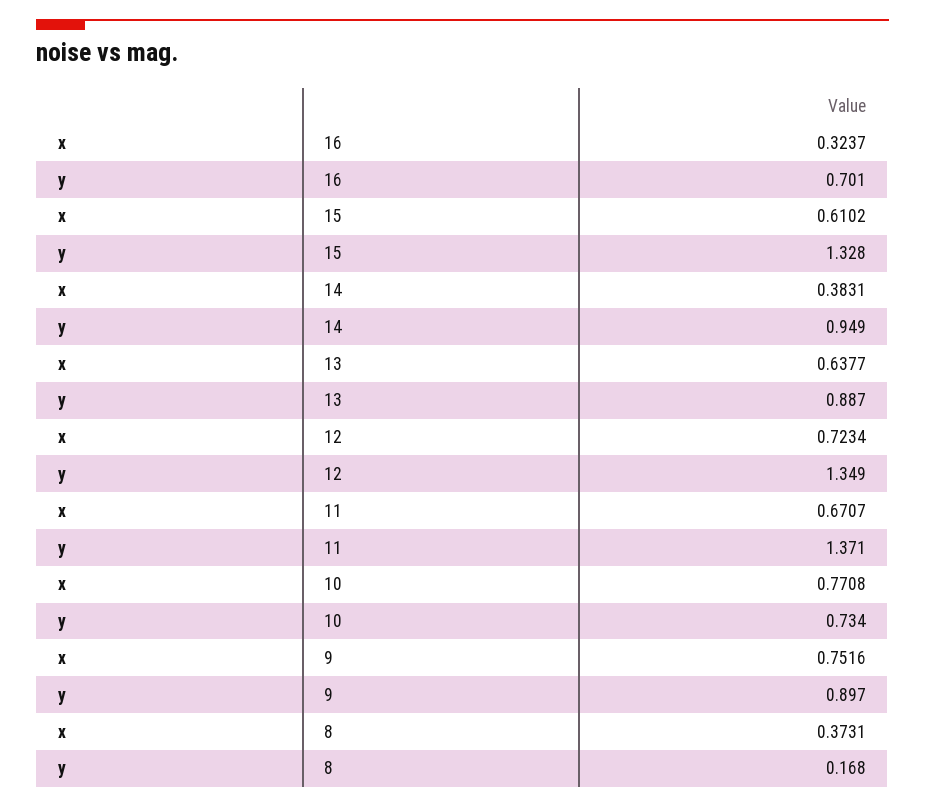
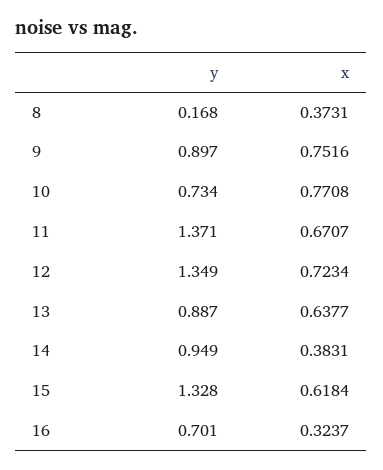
x, 15: 0.6102 -> 0.6184

